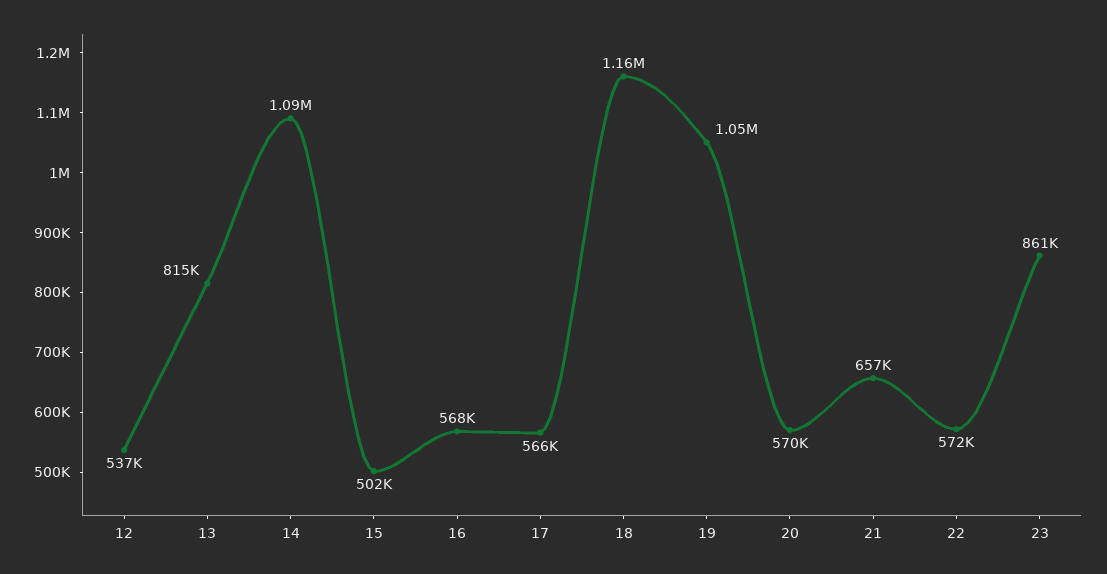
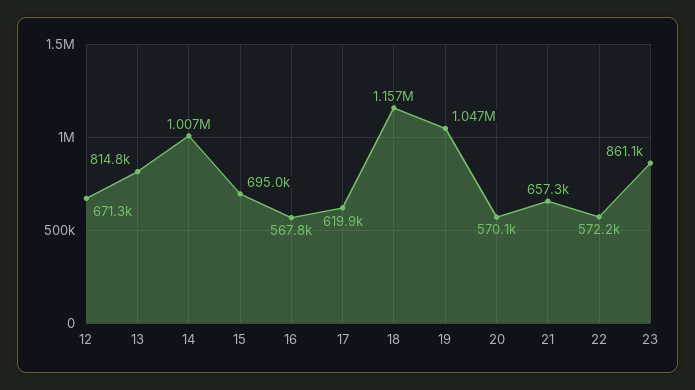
12: 537000 -> 671300
14: 1090000 -> 1007000
15: 502000 -> 695000
17: 566000 -> 619900

